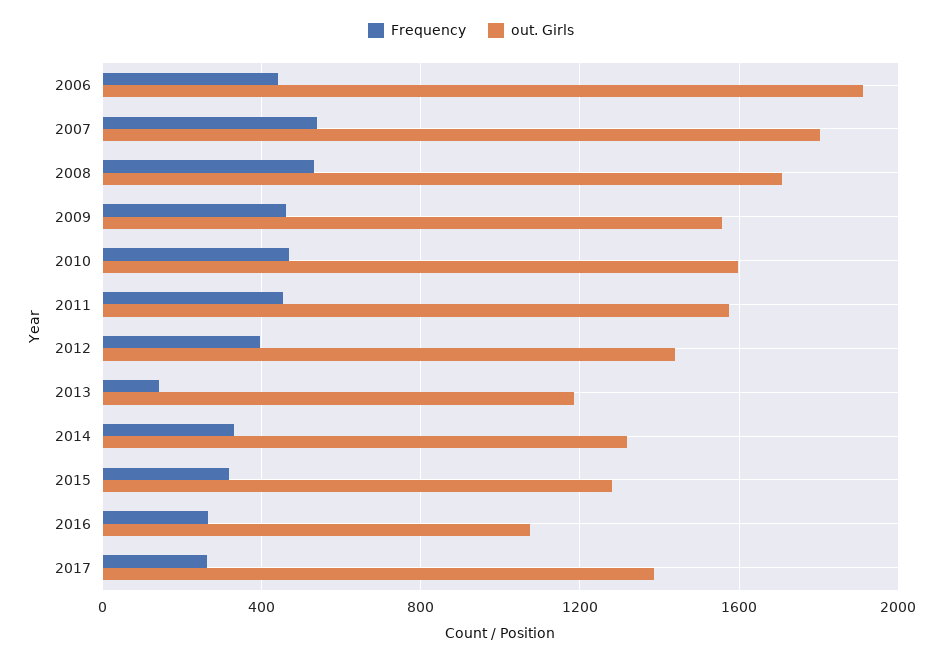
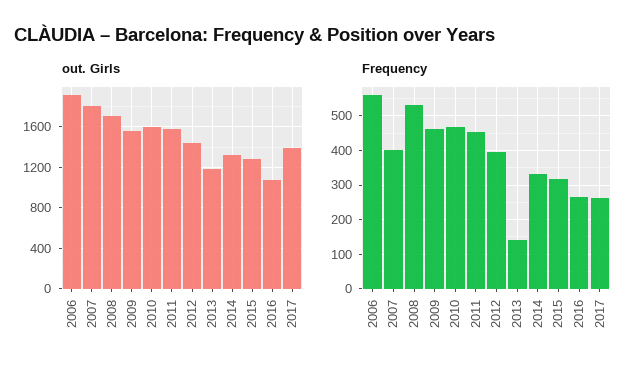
Frequency, 2006: 450 -> 560
Frequency, 2007: 550 -> 400

